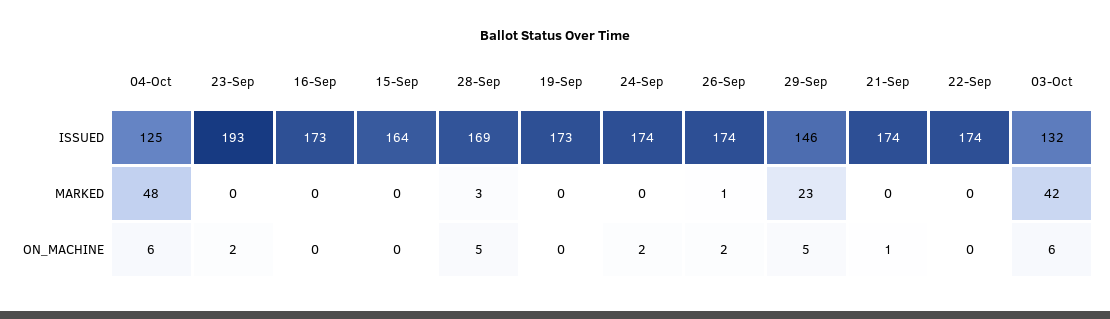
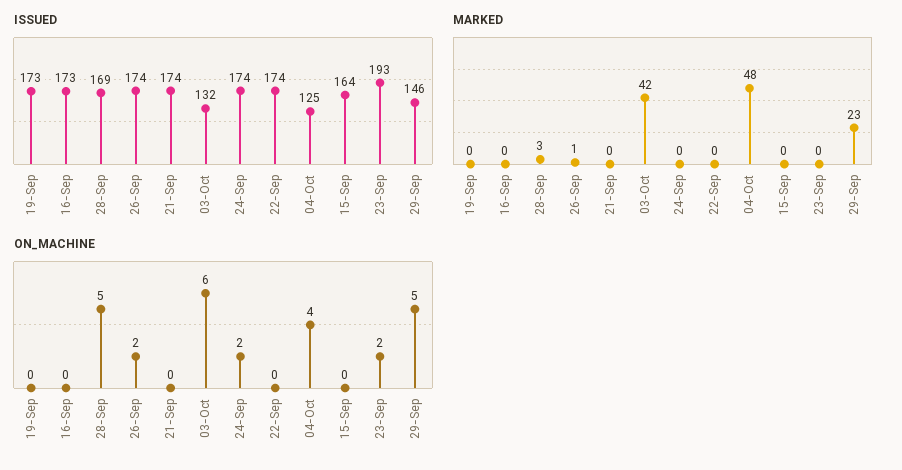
ON_MACHINE, 04-Oct: 6 -> 4
ON_MACHINE, 21-Sep: 1 -> 0

